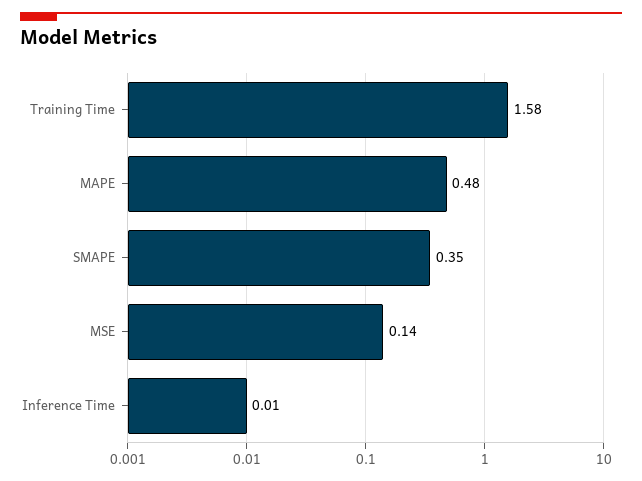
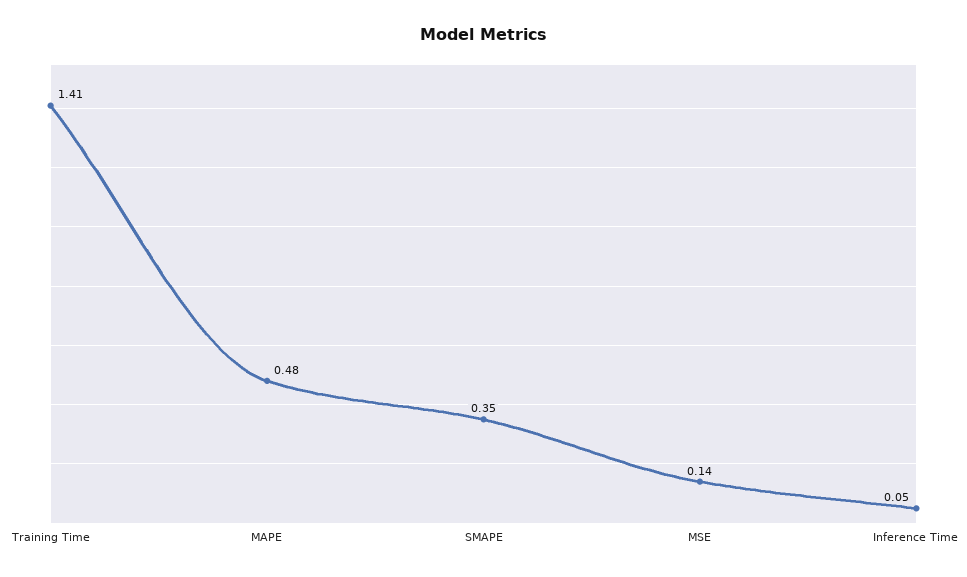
Training Time: 1.58 -> 1.41
Inference Time: 0.01 -> 0.05

